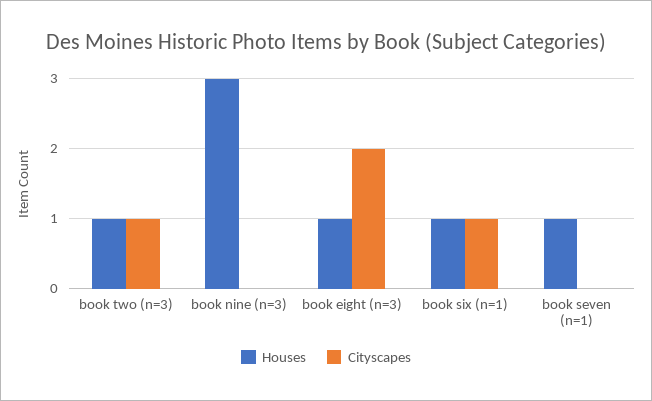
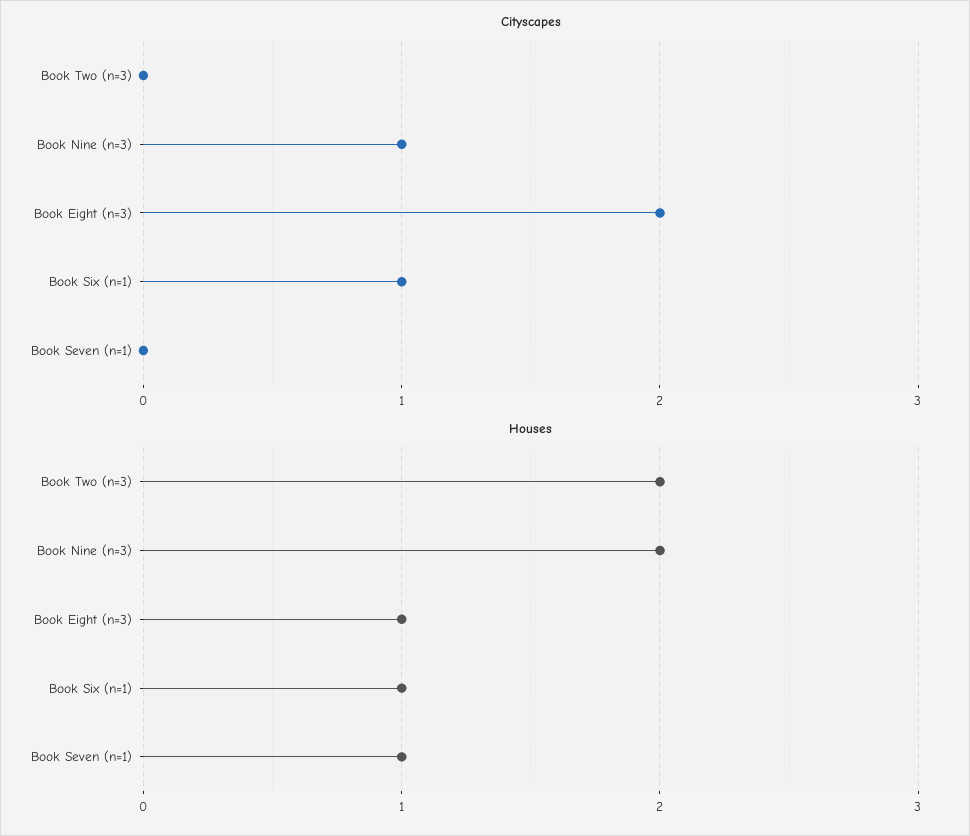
Houses, book two (n=3): 1 -> 2
Cityscapes, book two (n=3): 1 -> 0
Houses, book nine (n=3): 3 -> 2
Cityscapes, book nine (n=3): 0 -> 1

